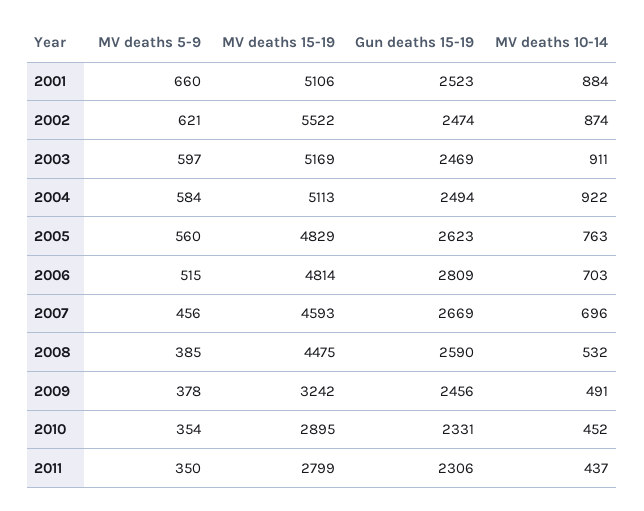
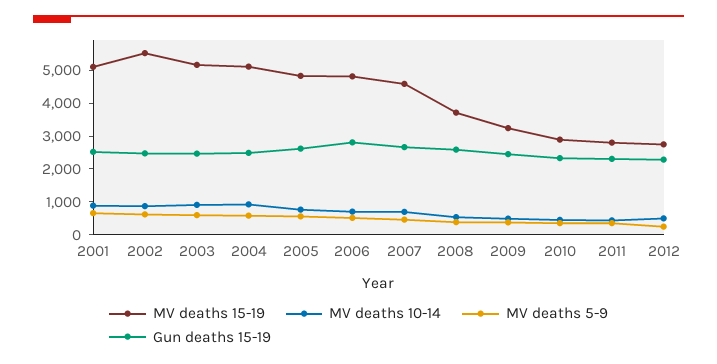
MV deaths 15-19, 2008: 4475 -> 3750
MV deaths 15-19, 2012: none -> 2750
MV deaths 10-14, 2012: none -> 500
MV deaths 5-9, 2012: none -> 250
Gun deaths 15-19, 2012: none -> 2250

